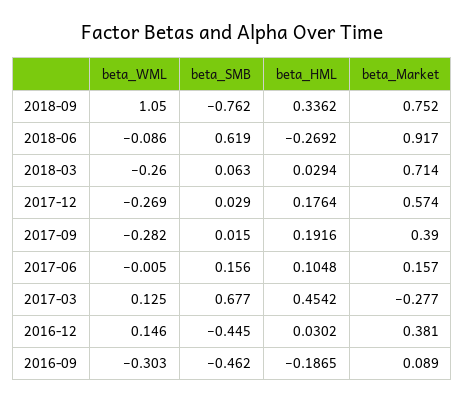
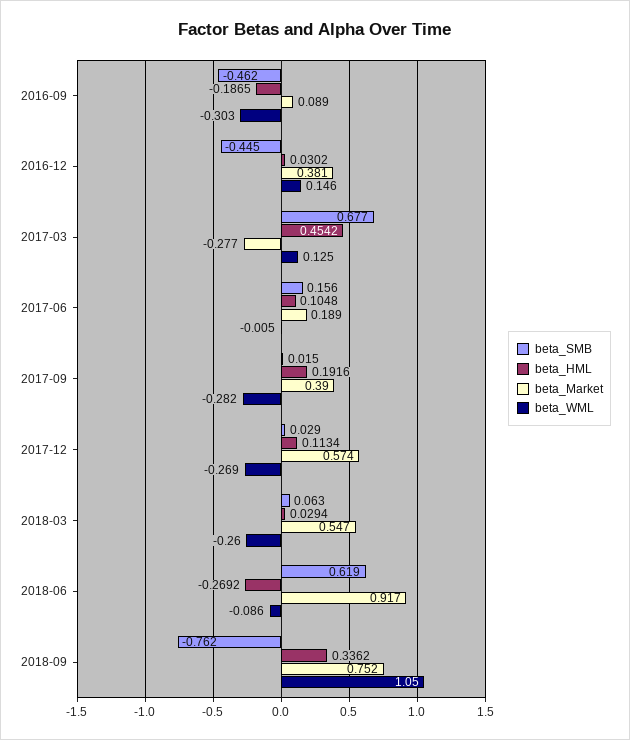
beta_Market, 2018-03: 0.714 -> 0.547
beta_HML, 2017-12: 0.1764 -> 0.1134
beta_Market, 2017-06: 0.157 -> 0.189

